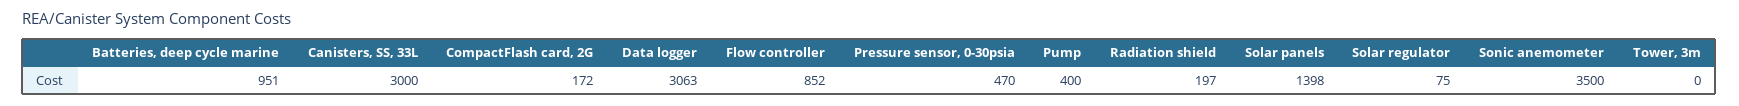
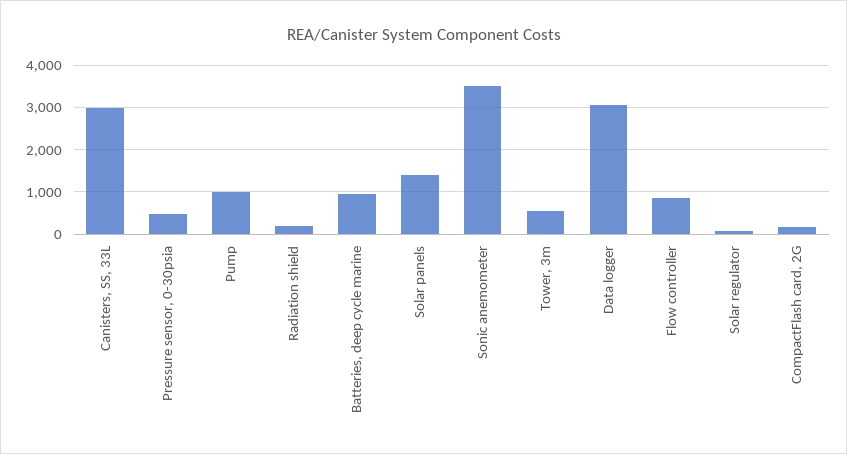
Pump: 400 -> 1000
Tower, 3m: 0 -> 600

